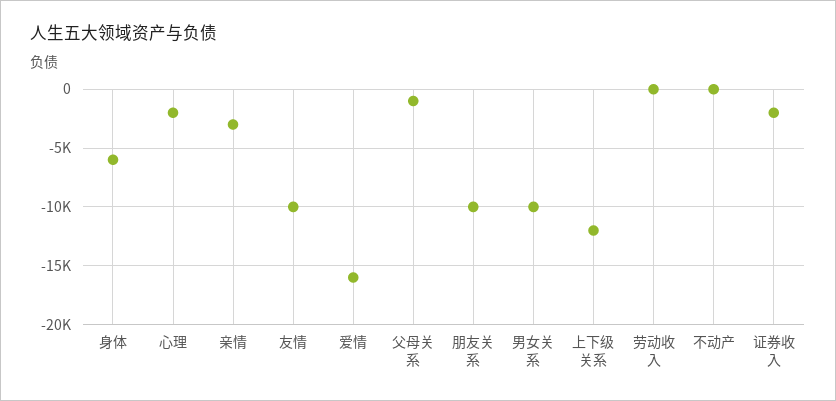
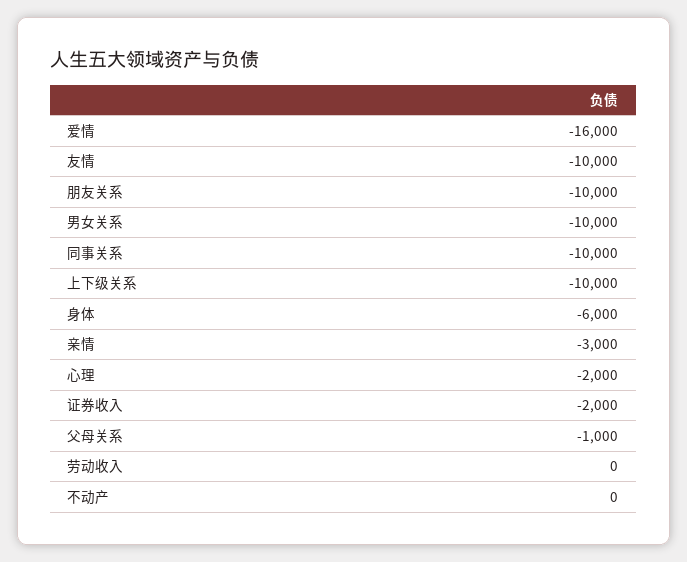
上下级关系: -12000 -> -10000
同事关系: none -> -10000

